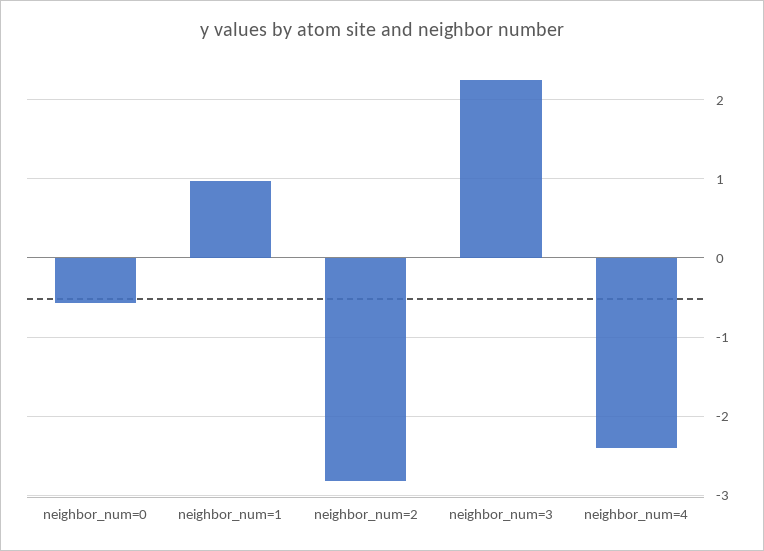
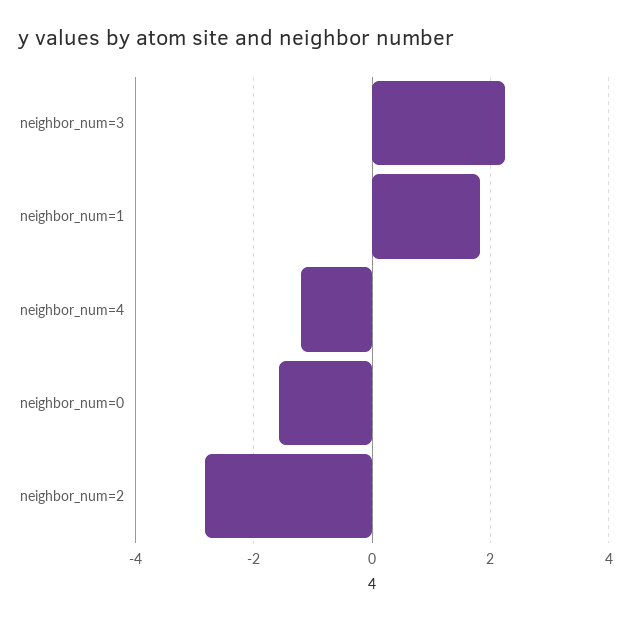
neighbor_num=0: -0.6 -> -1.6
neighbor_num=1: 1 -> 1.8
neighbor_num=4: -2.4 -> -1.2

